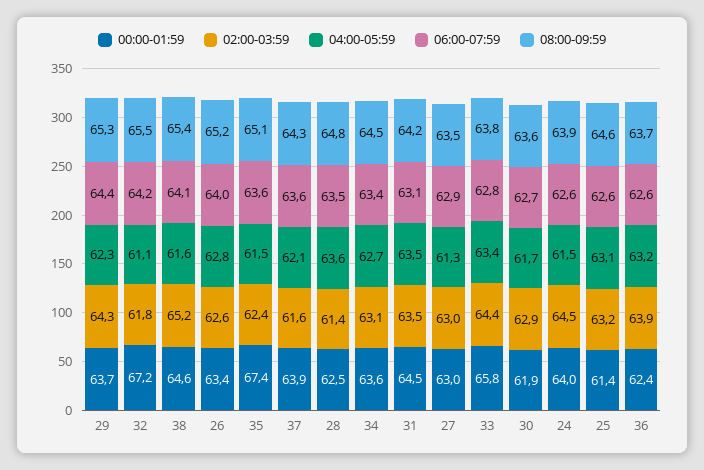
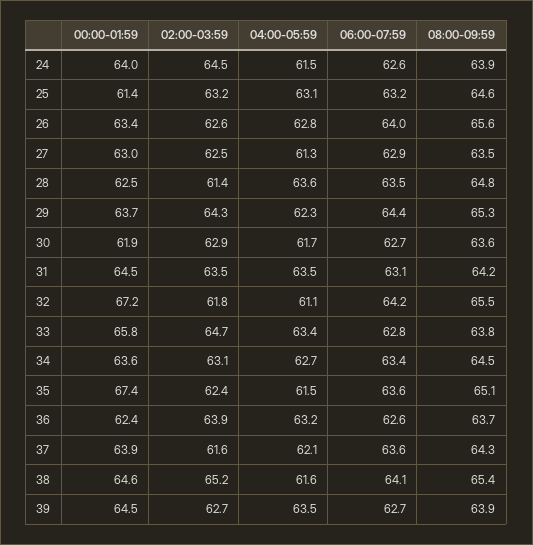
08:00-09:59, 26: 65.2 -> 65.6
02:00-03:59, 27: 63 -> 62.5
02:00-03:59, 33: 64.4 -> 64.7
06:00-07:59, 25: 62.6 -> 63.2
00:00-01:59, 39: none -> 64.5
02:00-03:59, 39: none -> 62.7
04:00-05:59, 39: none -> 63.5
06:00-07:59, 39: none -> 62.7
08:00-09:59, 39: none -> 63.9

